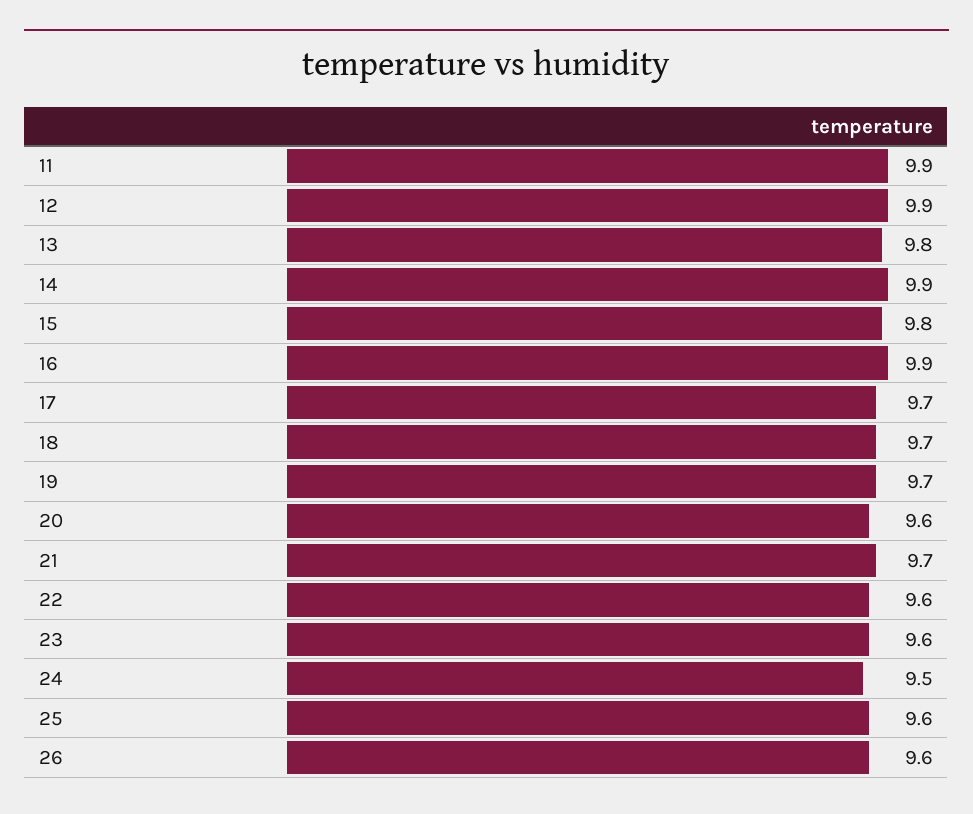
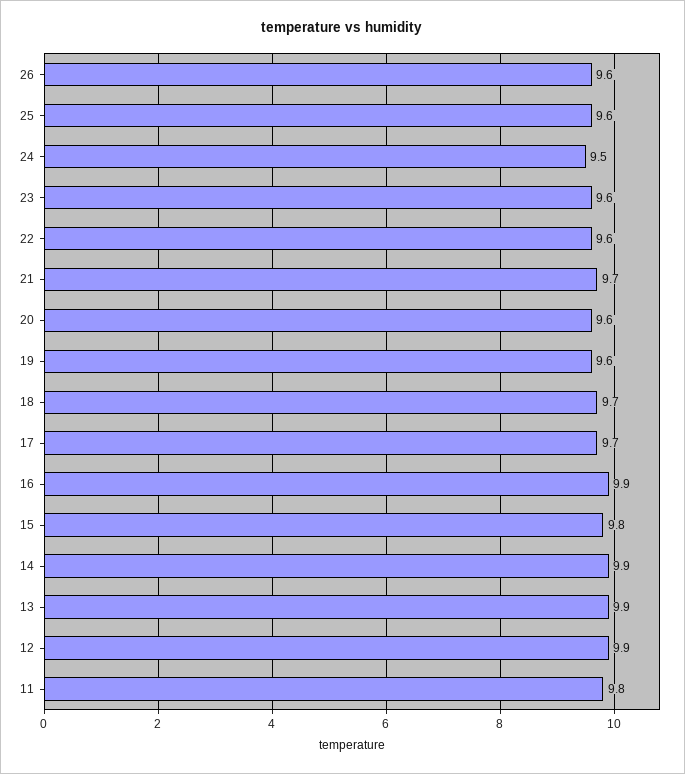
11: 9.9 -> 9.8
13: 9.8 -> 9.9
19: 9.7 -> 9.6

